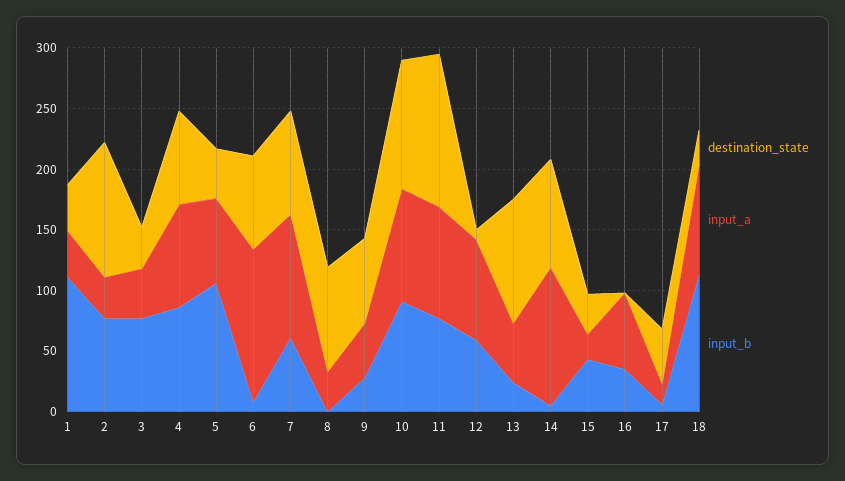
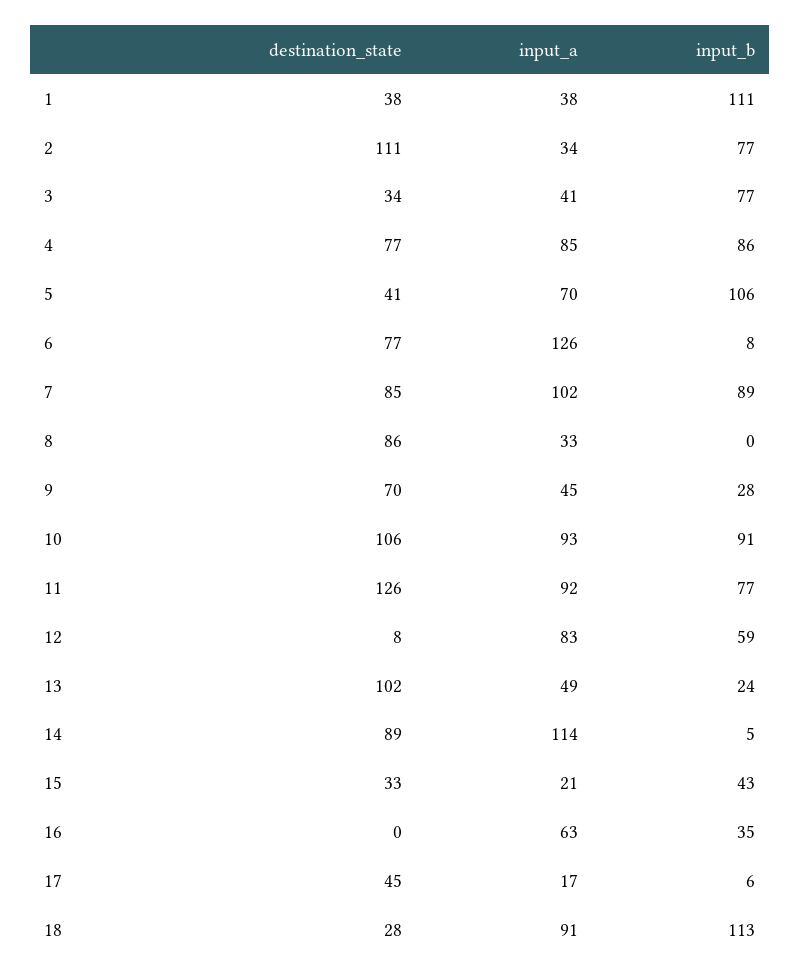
input_b, 7: 60 -> 89

